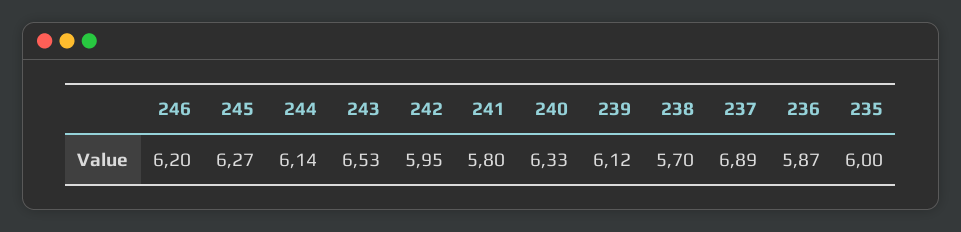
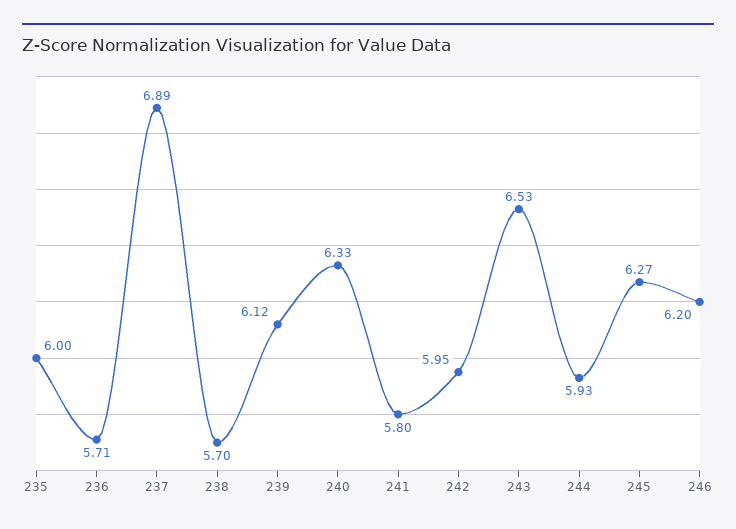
244: 6.14 -> 5.93
236: 5.87 -> 5.71

